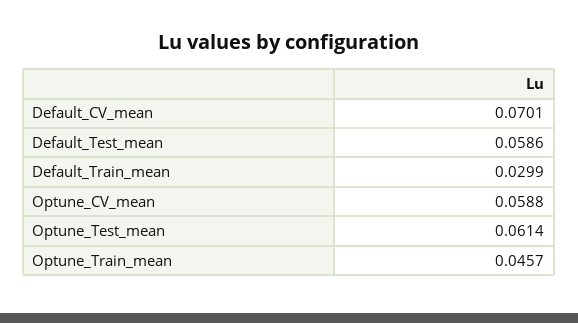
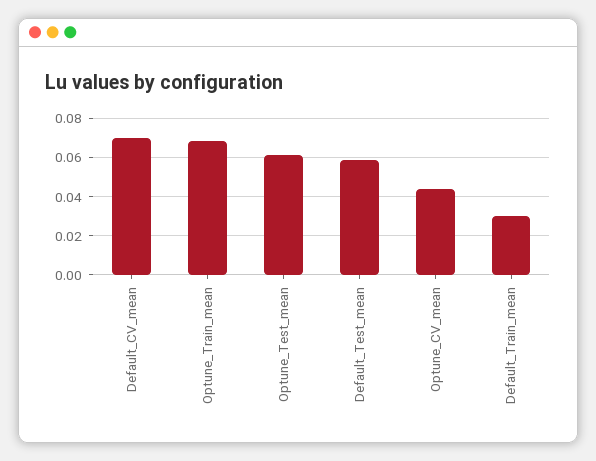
Optune_CV_mean: 0.0588 -> 0.045
Optune_Train_mean: 0.0457 -> 0.07

